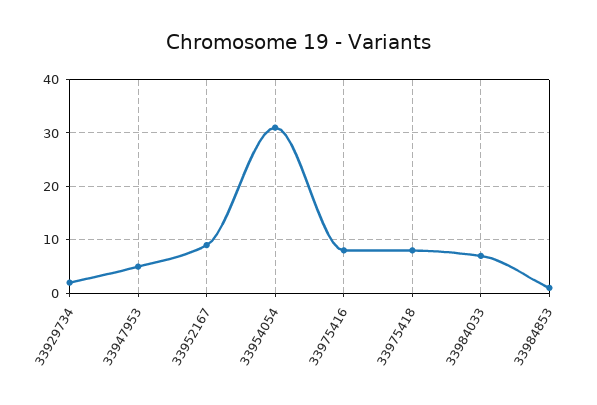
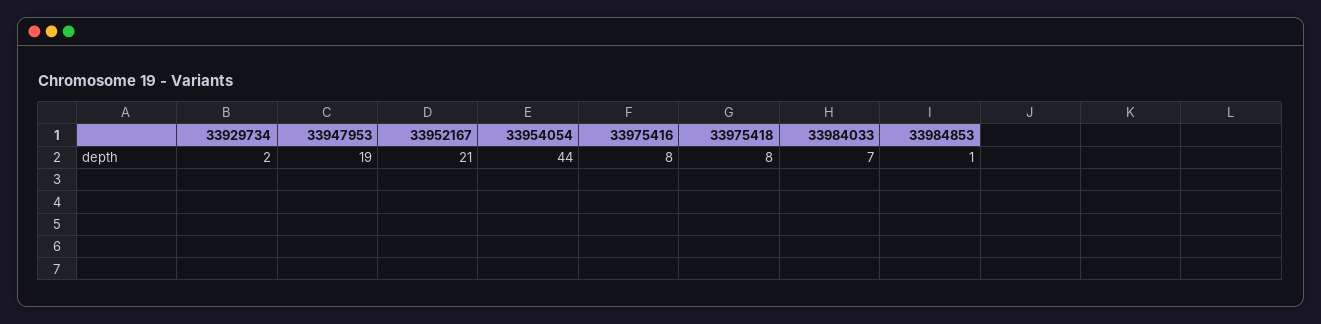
33947953: 5 -> 19
33952167: 10 -> 21
33954054: 30 -> 44

